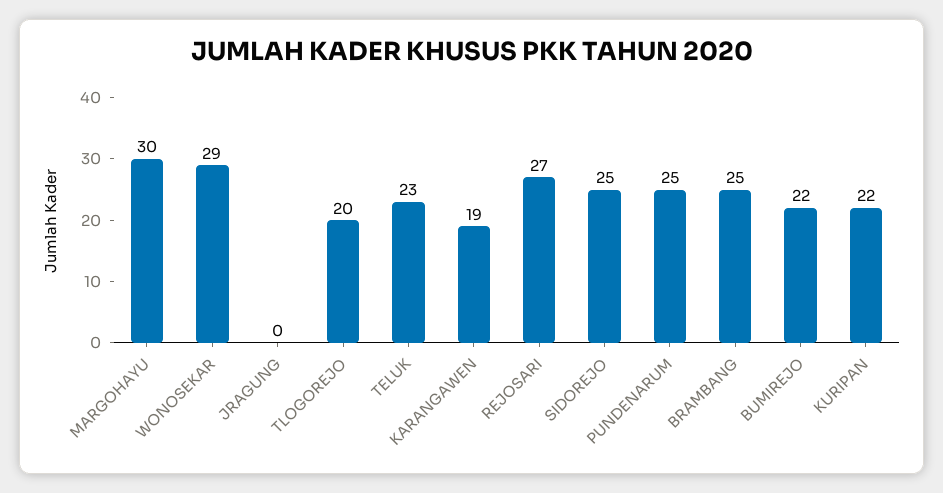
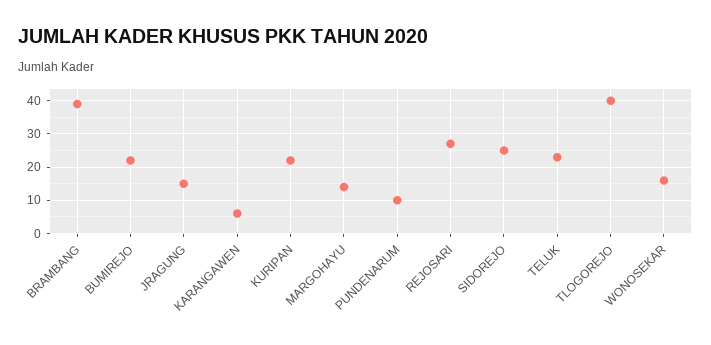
MARGOHAYU: 30 -> 15
WONOSEKAR: 29 -> 15
JRAGUNG: 0 -> 15
TLOGOREJO: 20 -> 40
KARANGAWEN: 19 -> 5
PUNDENARUM: 25 -> 10
BRAMBANG: 25 -> 40

